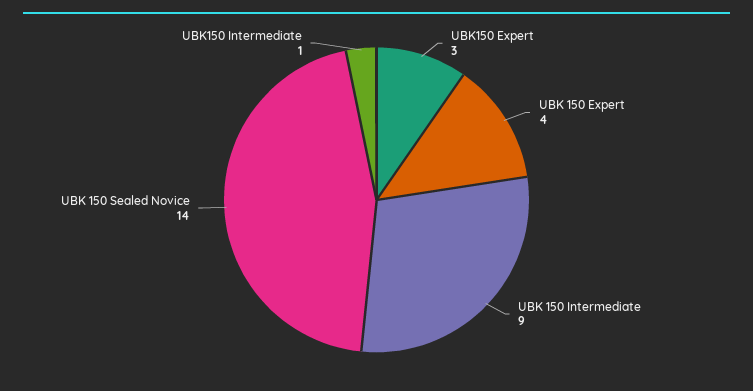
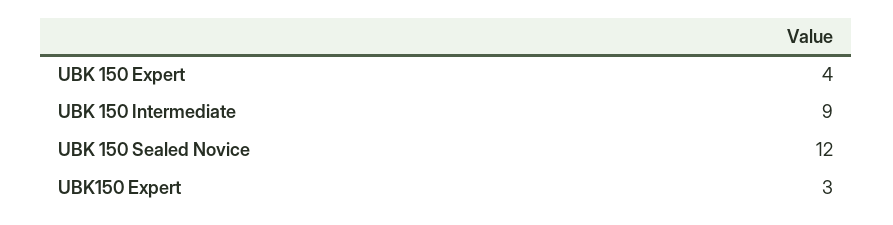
UBK 150 Sealed Novice: 14 -> 12
UBK150 Intermediate: 1 -> none

